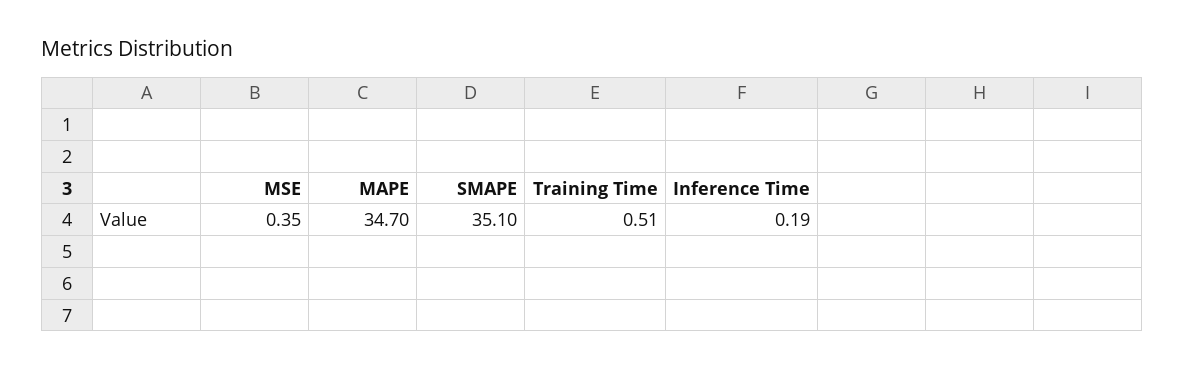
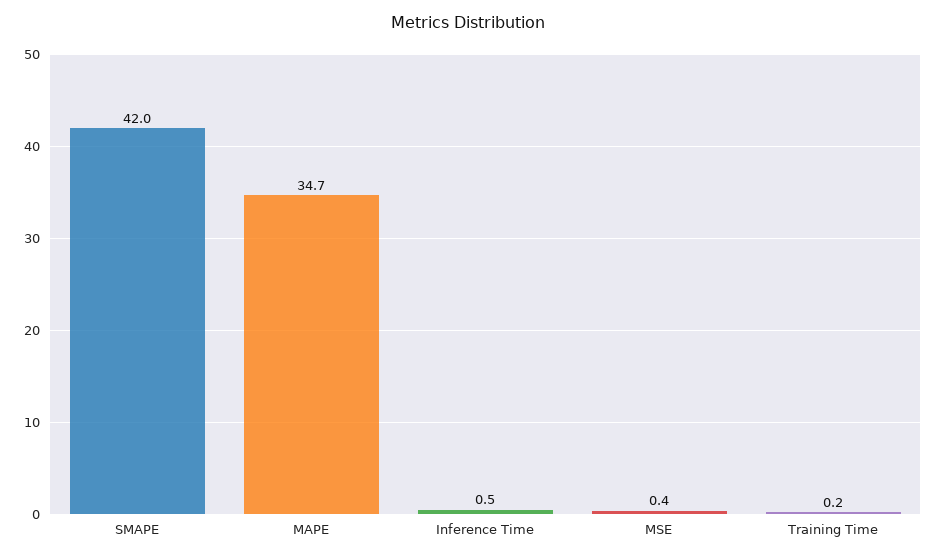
SMAPE: 35.1 -> 42
Training Time: 0.51 -> 0.2
Inference Time: 0.19 -> 0.5

